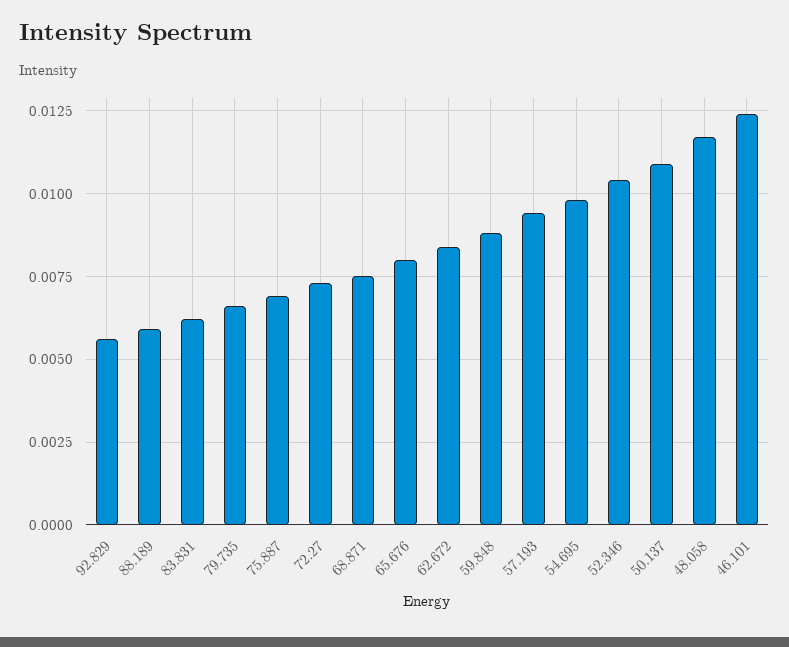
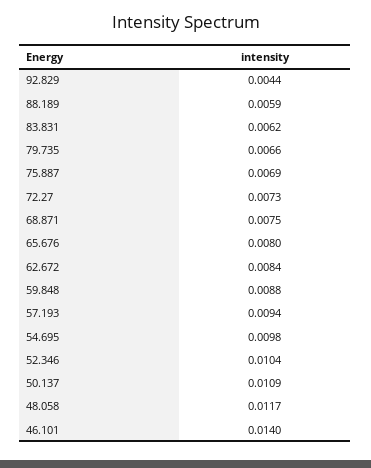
92.829: 0.0055 -> 0.0044
46.101: 0.0125 -> 0.014

